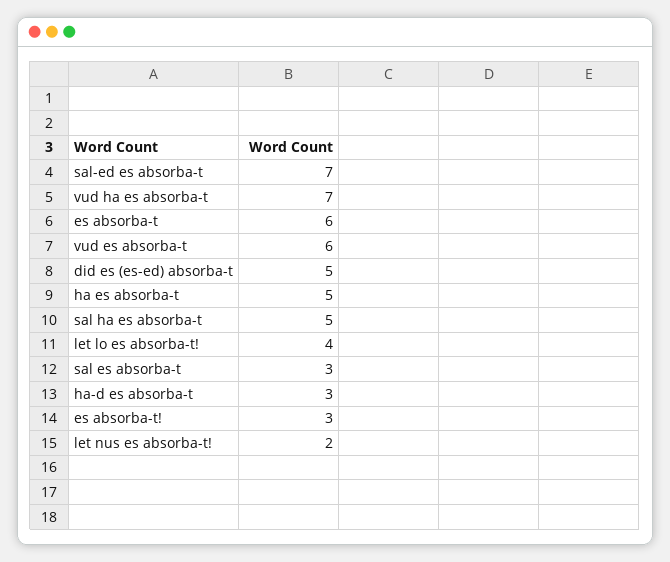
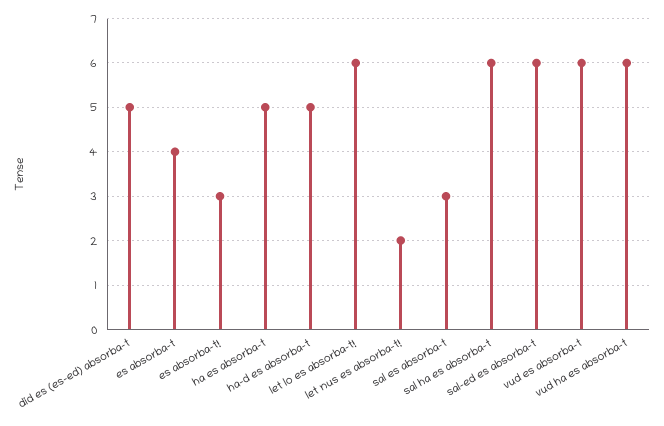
sal-ed es absorba-t: 7 -> 6
vud ha es absorba-t: 7 -> 6
es absorba-t: 6 -> 4
sal ha es absorba-t: 5 -> 6
let lo es absorba-t!: 4 -> 6
ha-d es absorba-t: 3 -> 5

